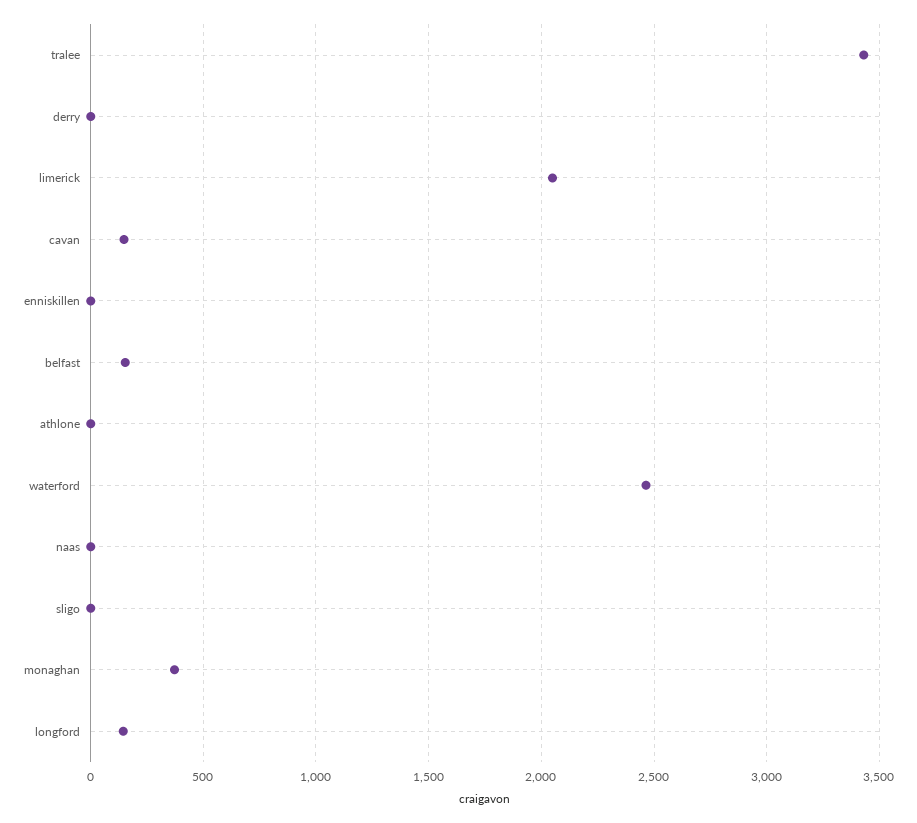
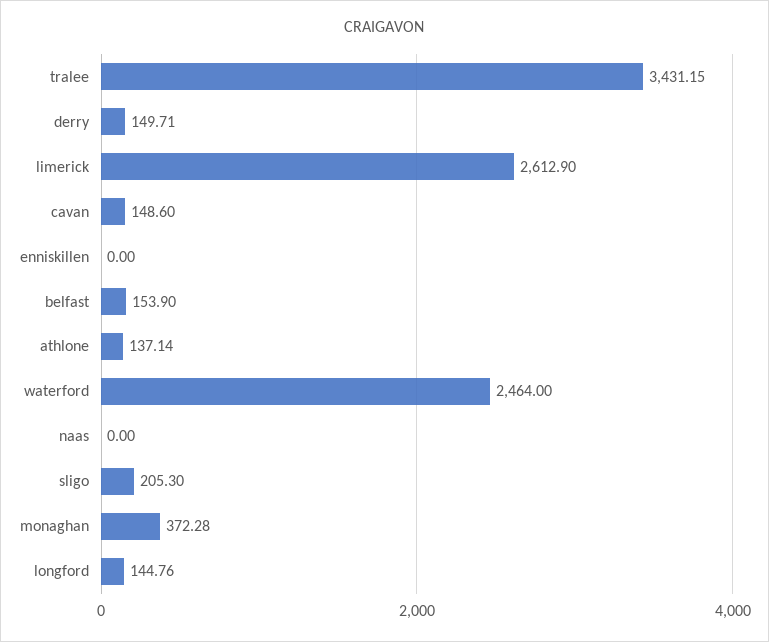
derry: 0 -> 149.71
limerick: 2050 -> 2612.9
athlone: 0 -> 137.14
sligo: 0 -> 205.3

